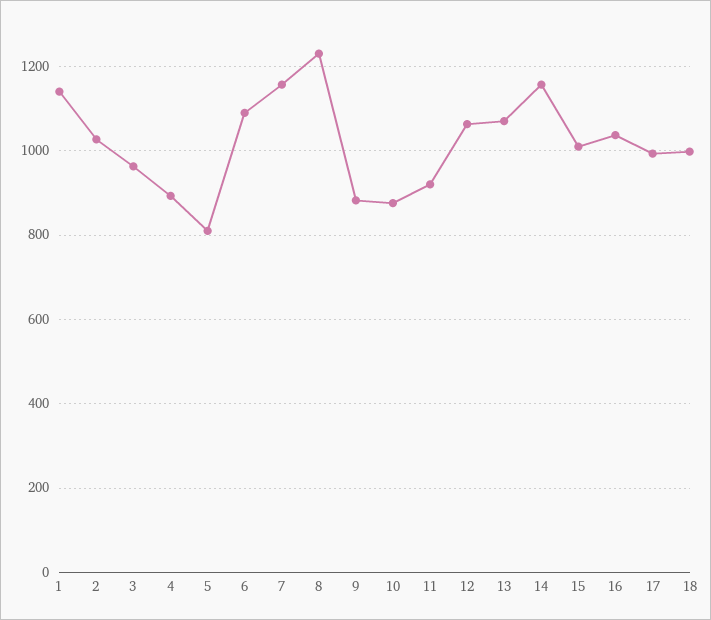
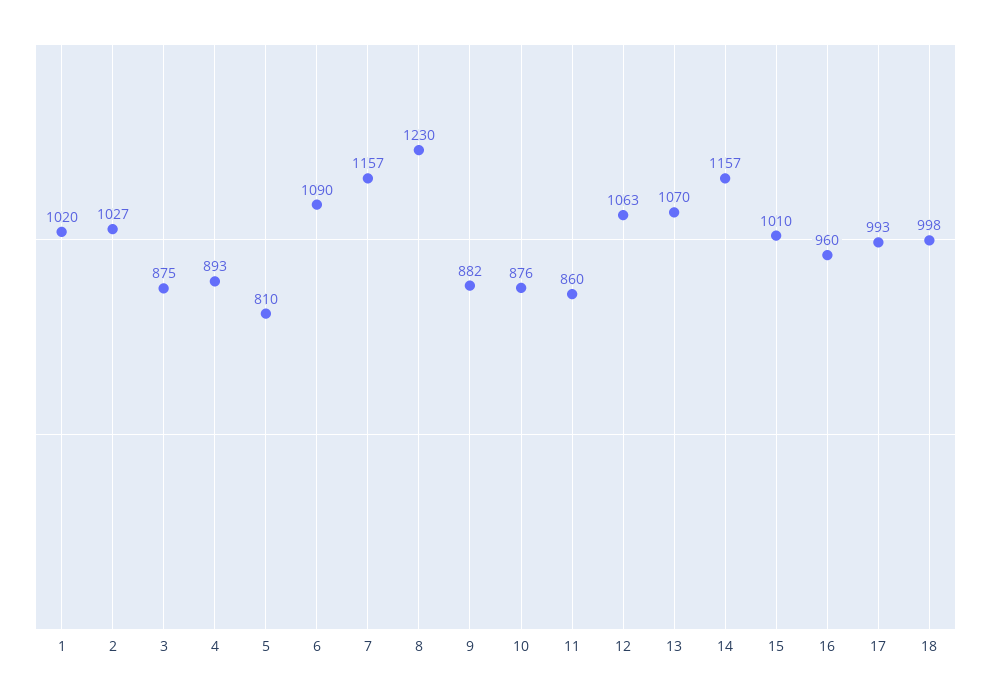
1: 1140 -> 1020
3: 960 -> 875
11: 920 -> 860
16: 1040 -> 960

